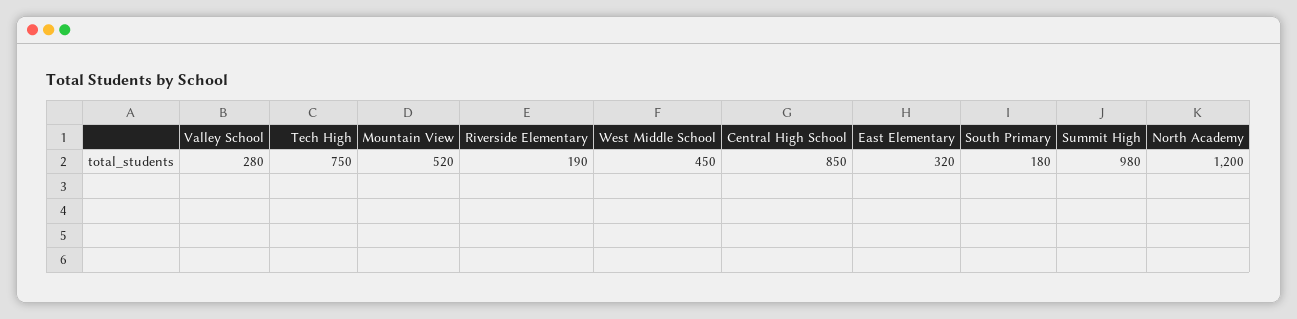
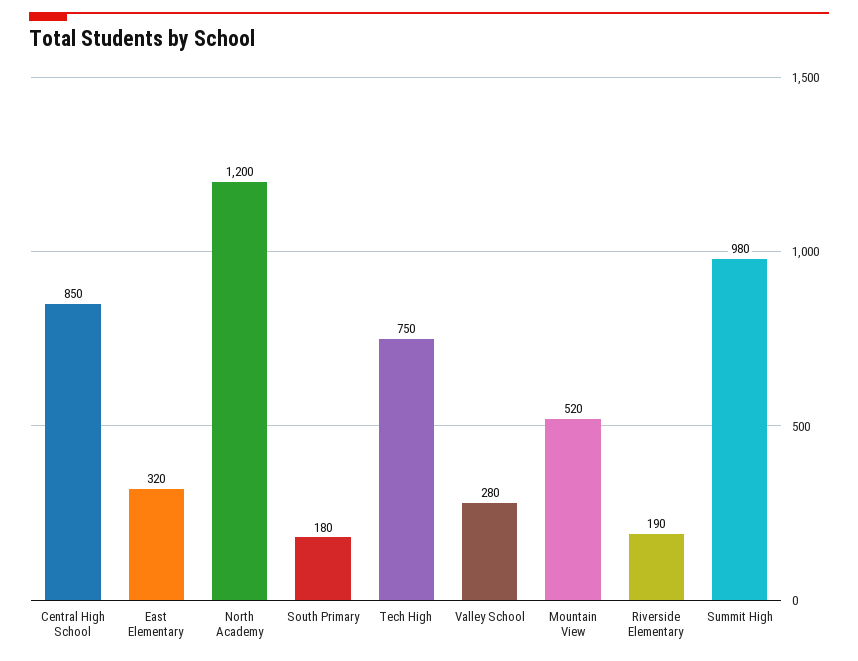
West Middle School: 450 -> none

